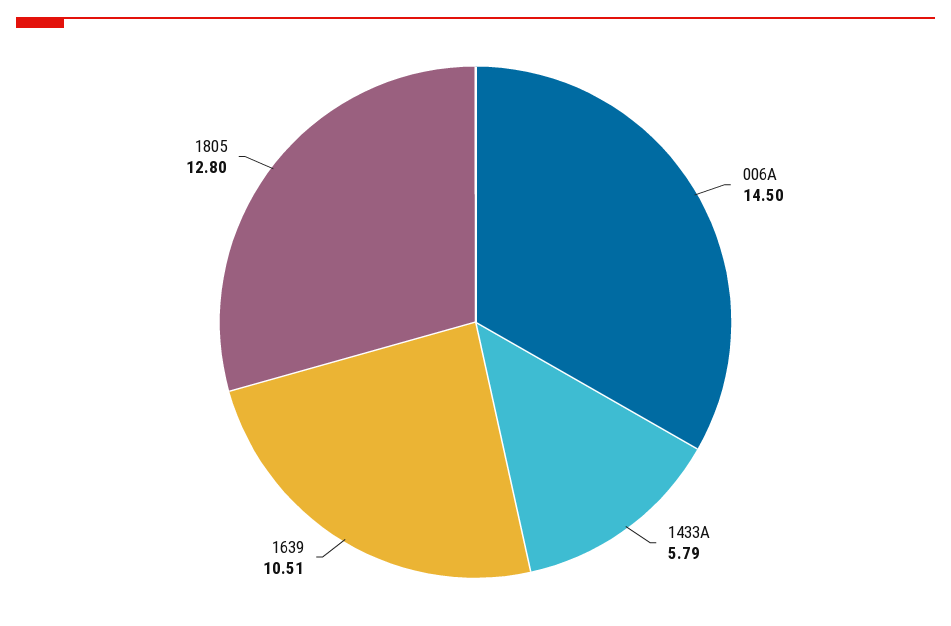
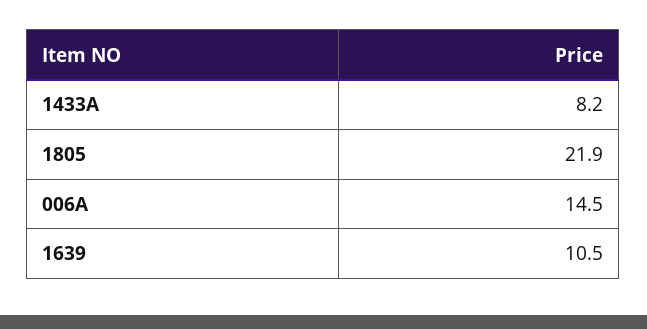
1433A: 5.79 -> 8.2
1805: 12.8 -> 21.9

